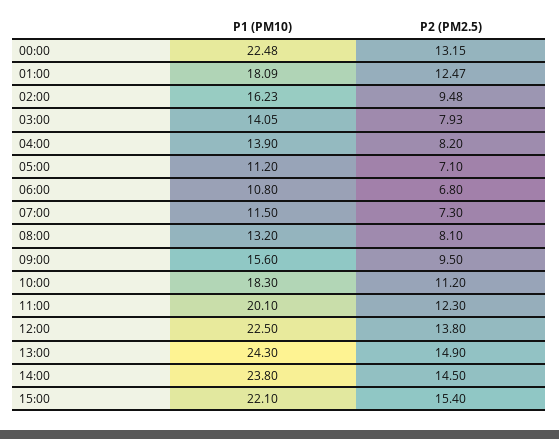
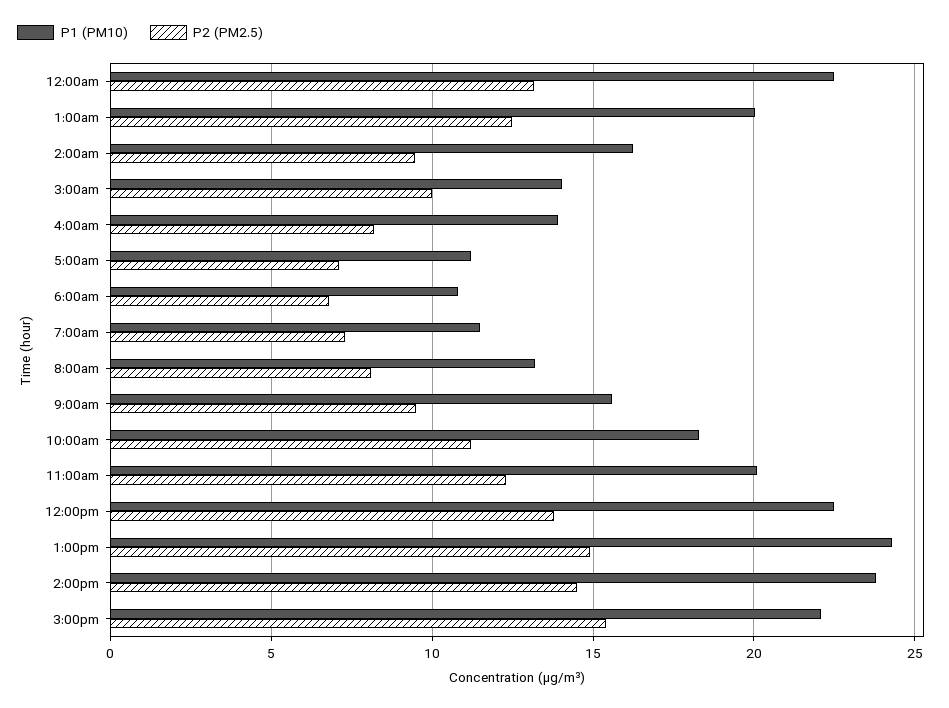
P1 (PM10), 01:00: 18.09 -> 20
P2 (PM2.5), 03:00: 7.93 -> 10

